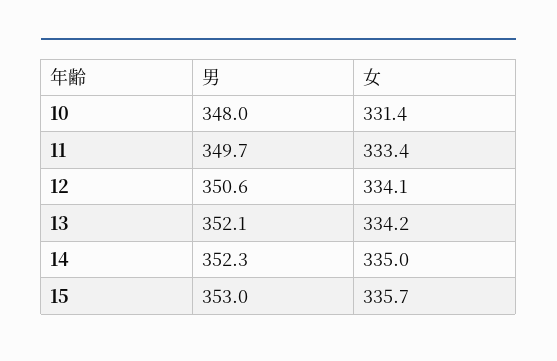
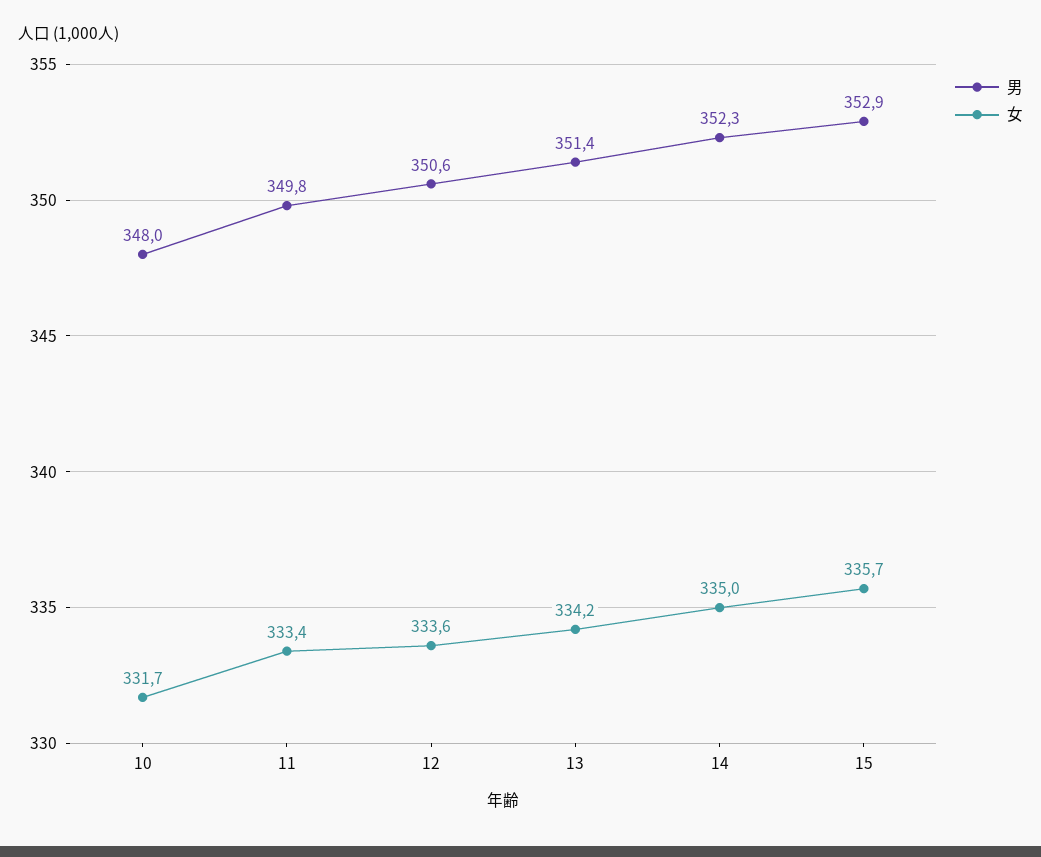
女, 10: 331.4 -> 331.7
男, 11: 349.7 -> 349.8
女, 12: 334.1 -> 333.6
男, 13: 352.1 -> 351.4
男, 15: 353 -> 352.9

